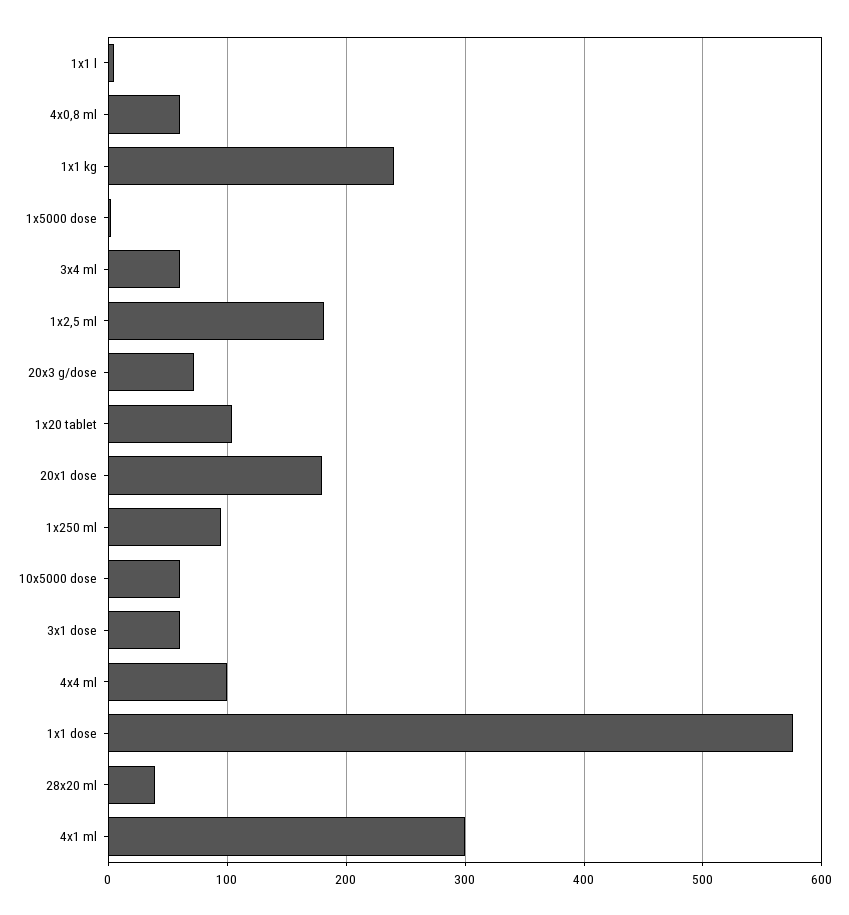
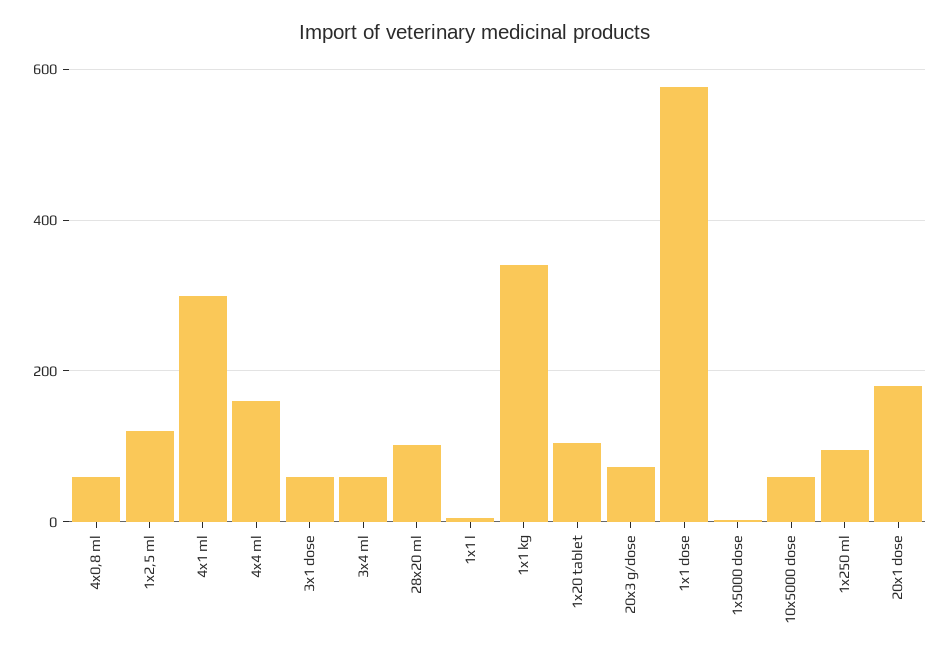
1x1 kg: 240 -> 340
1x2,5 ml: 180 -> 120
4x4 ml: 100 -> 160
28x20 ml: 40 -> 100

